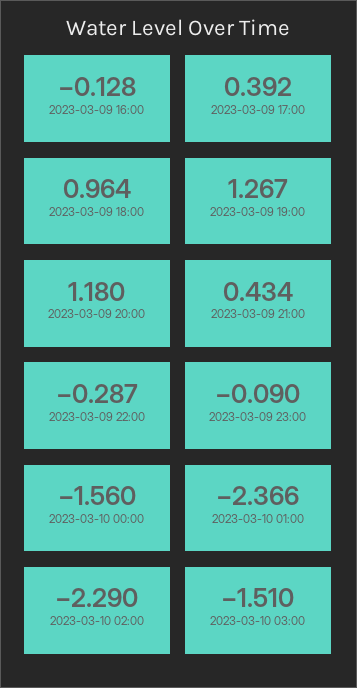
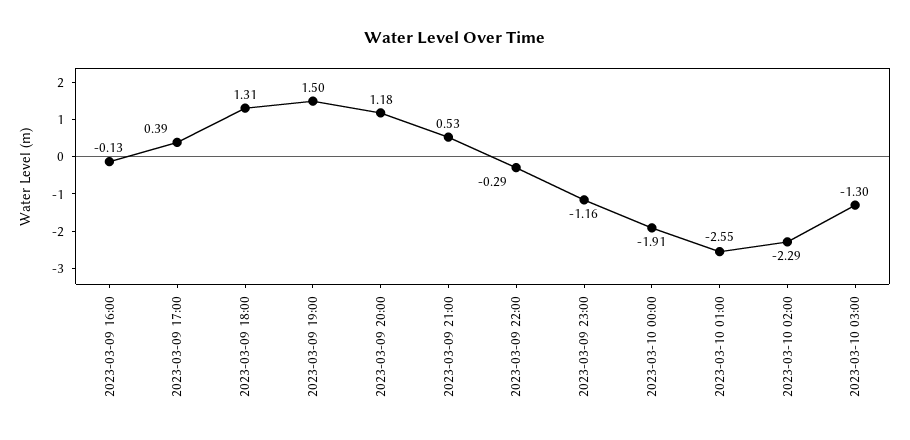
2023-03-09 18:00: 0.964 -> 1.31
2023-03-09 19:00: 1.267 -> 1.5
2023-03-09 21:00: 0.434 -> 0.53
2023-03-09 23:00: -0.09 -> -1.16
2023-03-10 00:00: -1.56 -> -1.91
2023-03-10 01:00: -2.366 -> -2.55
2023-03-10 03:00: -1.51 -> -1.3

